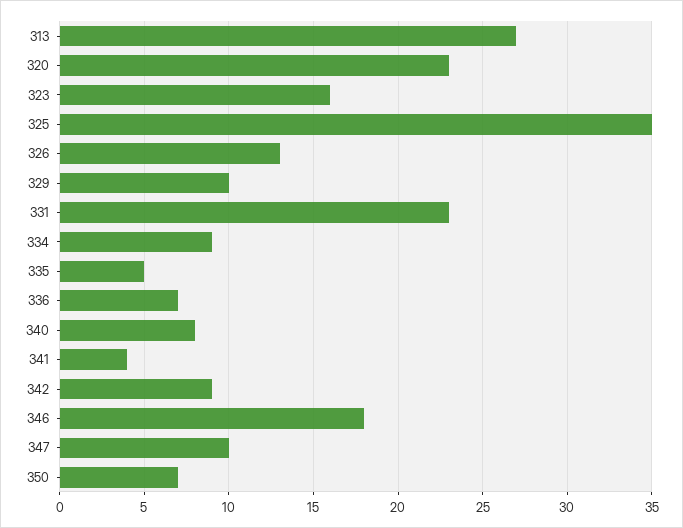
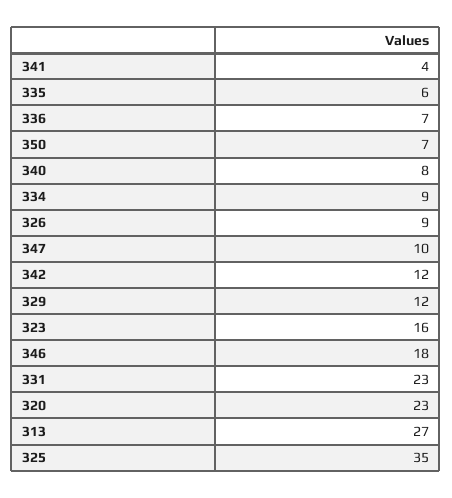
326: 13 -> 9
329: 10 -> 12
335: 5 -> 6
342: 9 -> 12

